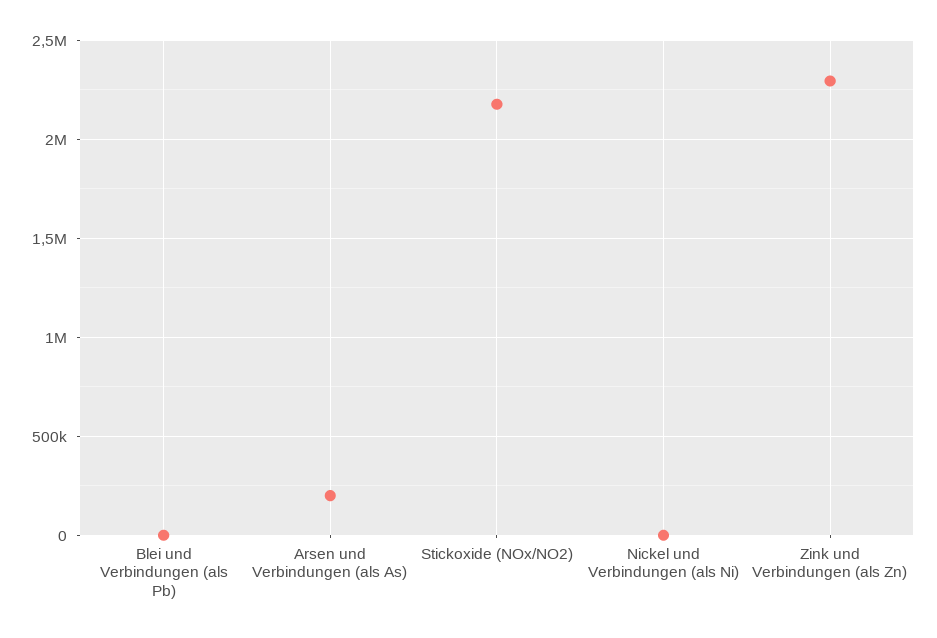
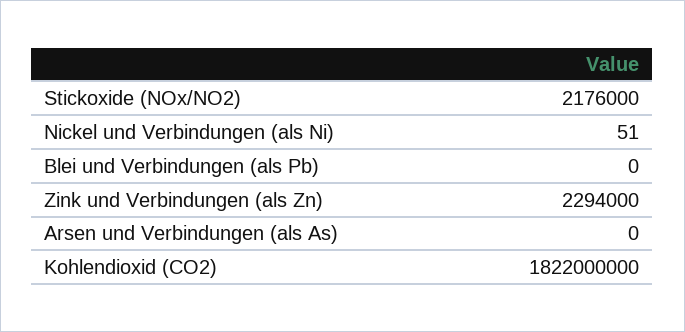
Arsen und Verbindungen (als As): 200000 -> 0
Kohlendioxid (CO2): none -> 1822000000

